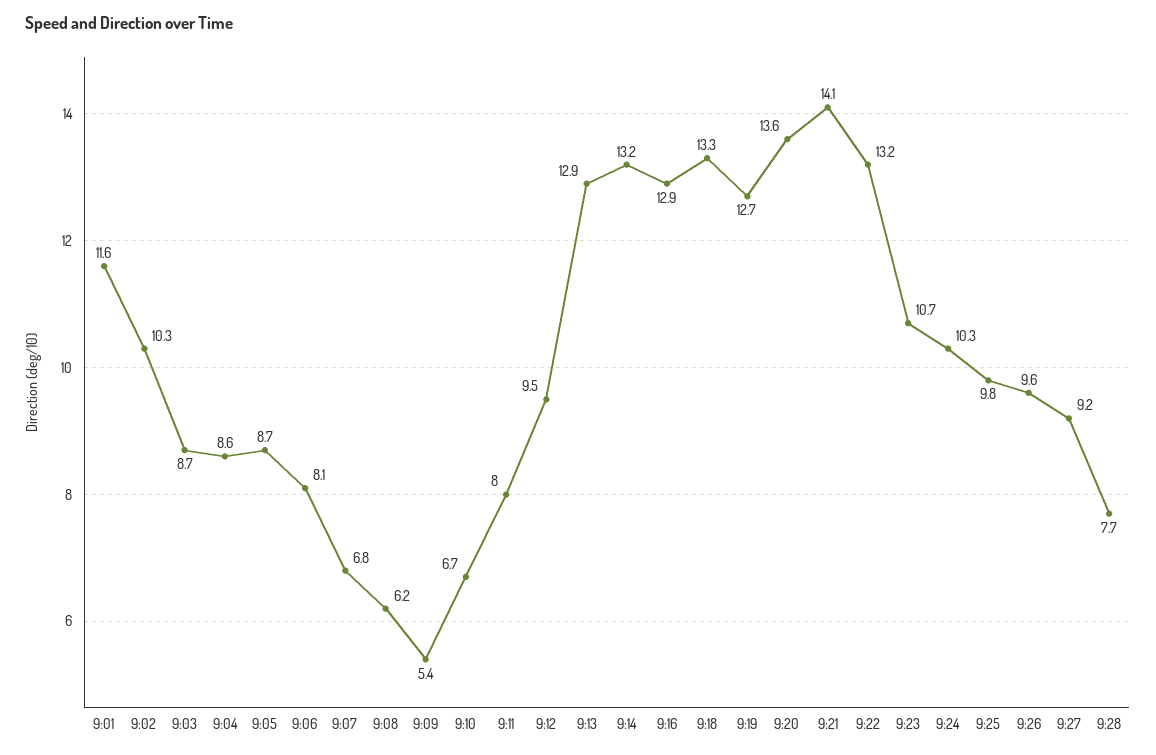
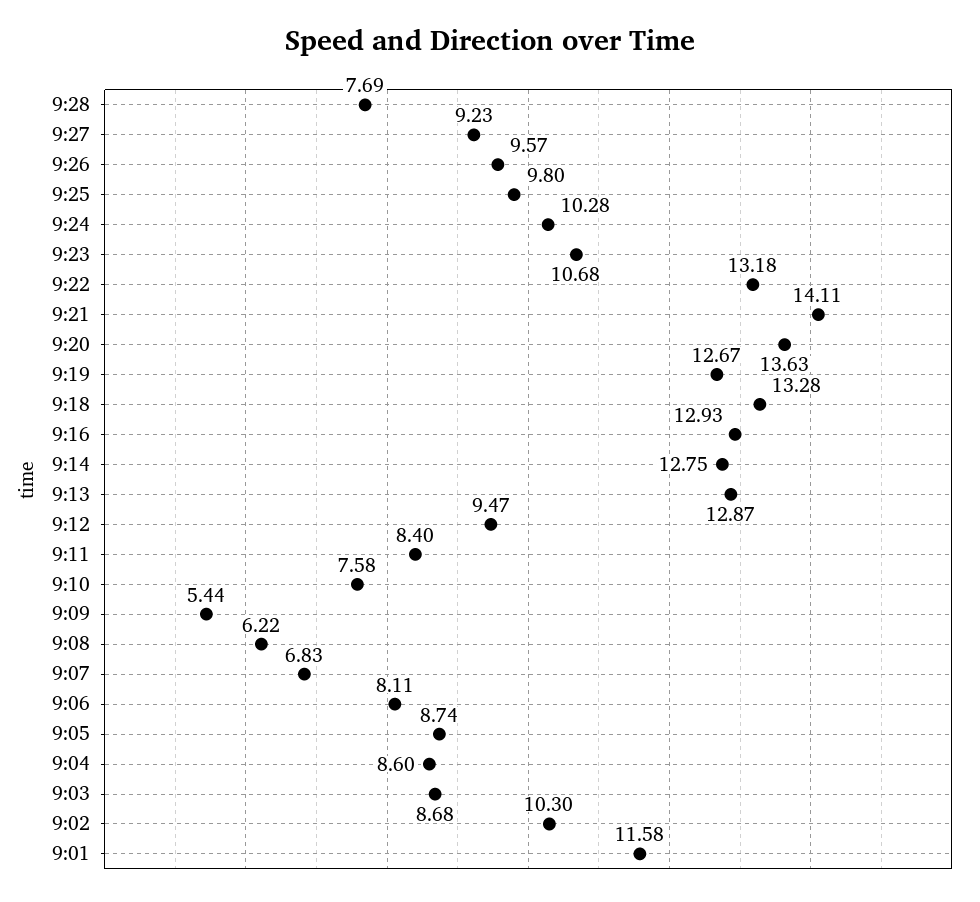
9:10: 6.7 -> 7.58
9:11: 8 -> 8.4
9:14: 13.2 -> 12.75

